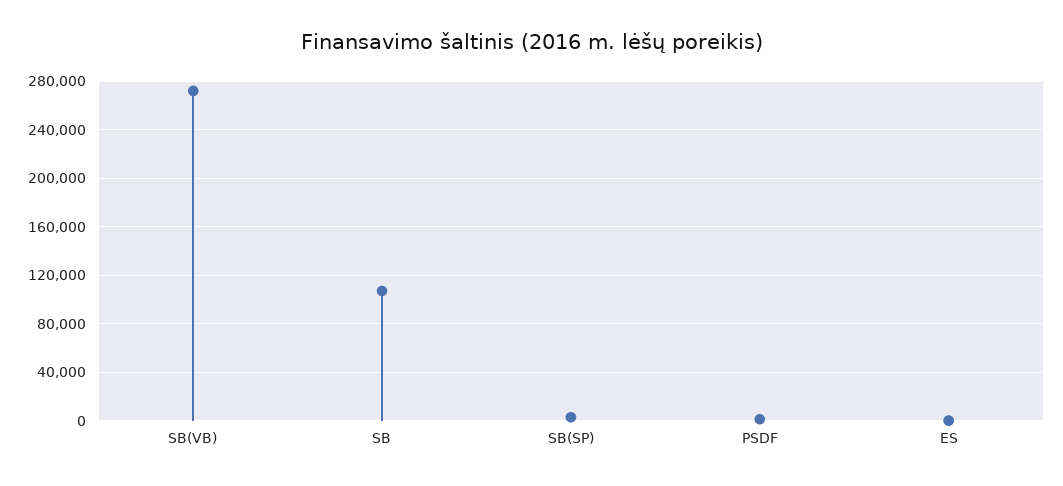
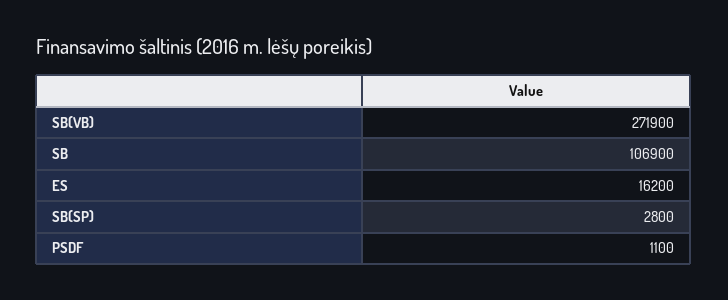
ES: 0 -> 16200

